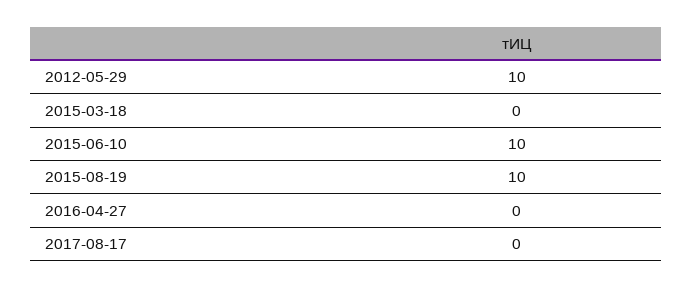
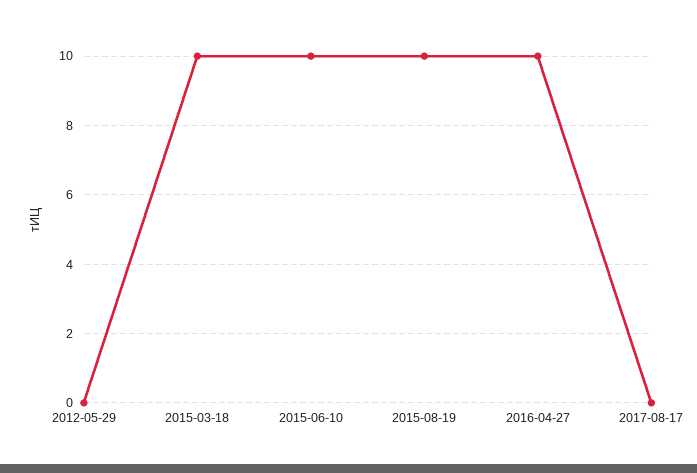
2012-05-29: 10 -> 0
2015-03-18: 0 -> 10
2016-04-27: 0 -> 10

